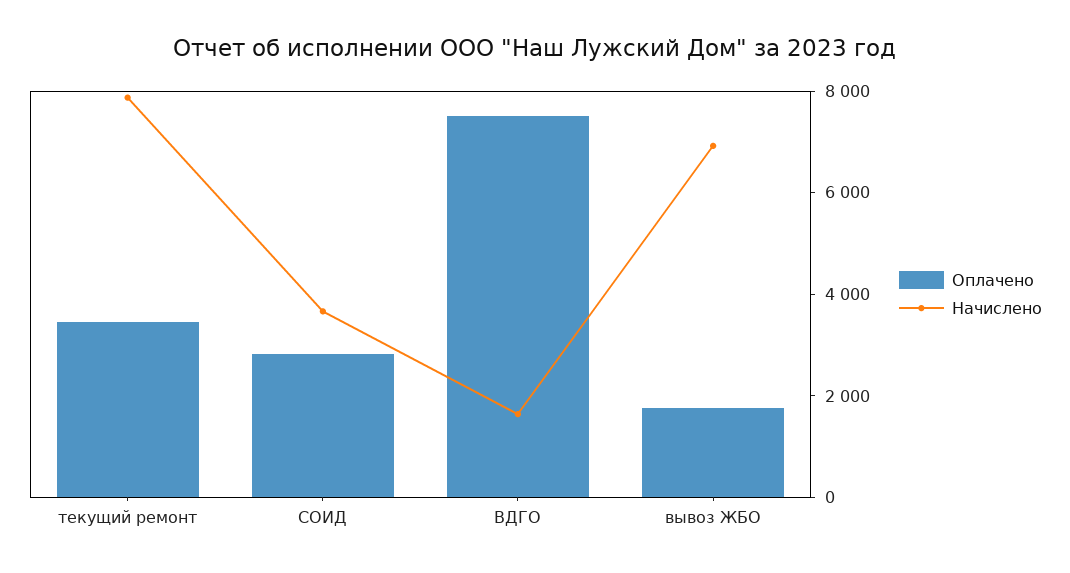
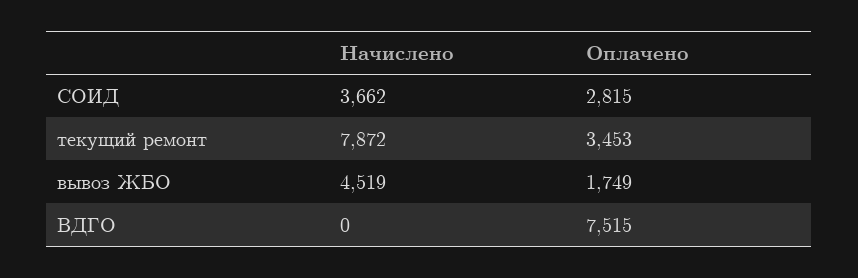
Начислено, ВДГО: 1500 -> 0
Начислено, вывоз ЖБО: 7000 -> 4519

